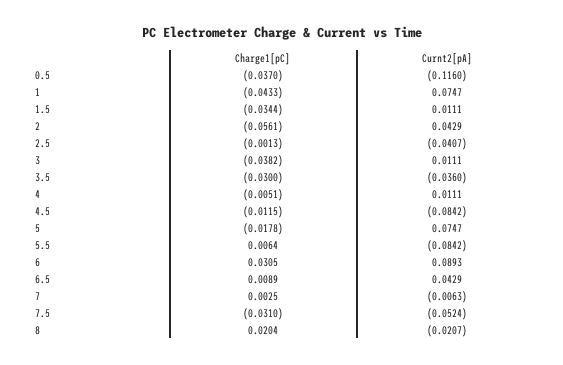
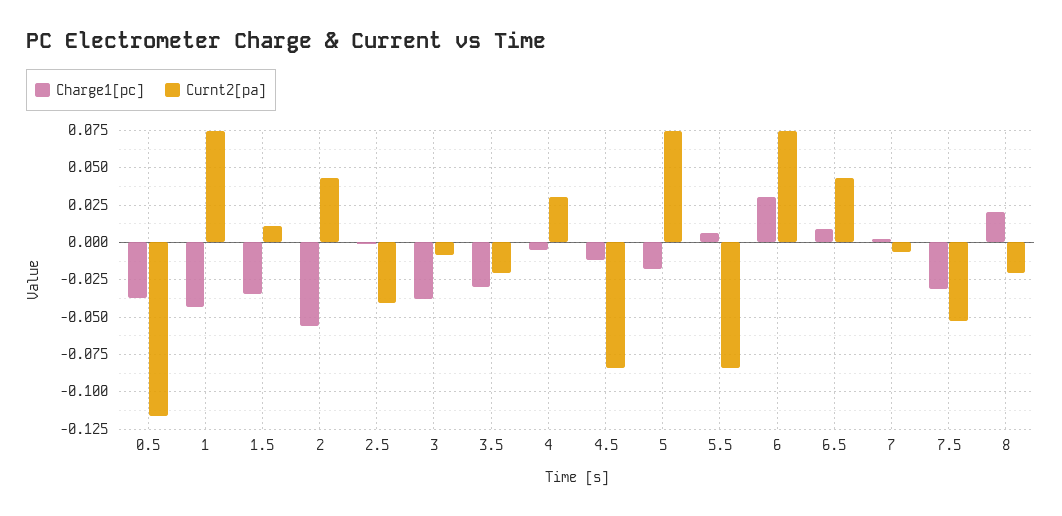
Curnt2[pA], 3: 0.0111 -> -0.01
Curnt2[pA], 3.5: -0.036 -> -0.02
Curnt2[pA], 4: 0.0111 -> 0.03
Curnt2[pA], 6: 0.0893 -> 0.075

